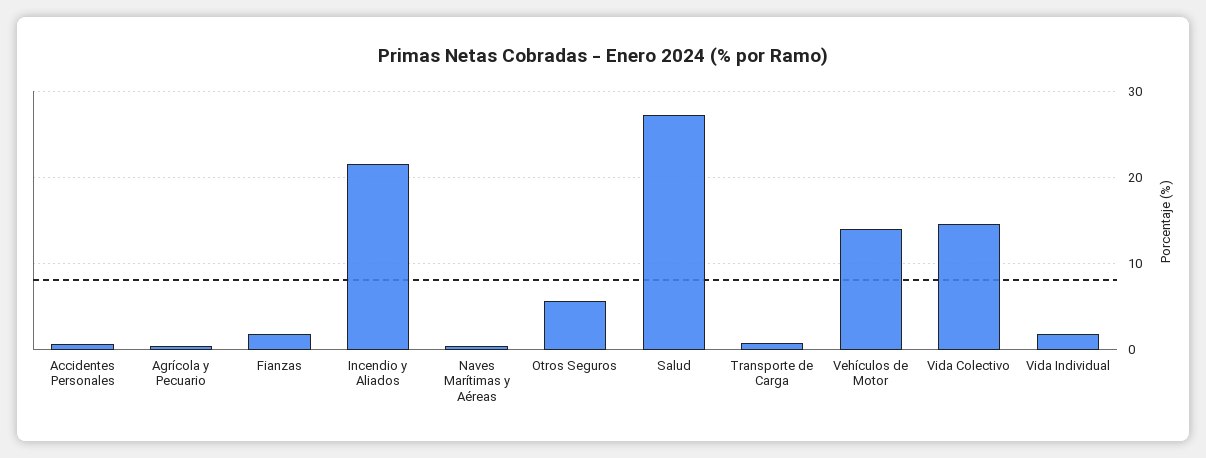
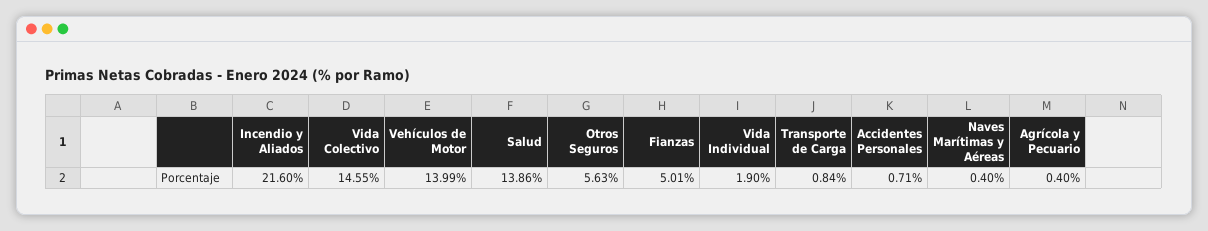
Fianzas: 2 -> 5.01
Salud: 27 -> 13.86

